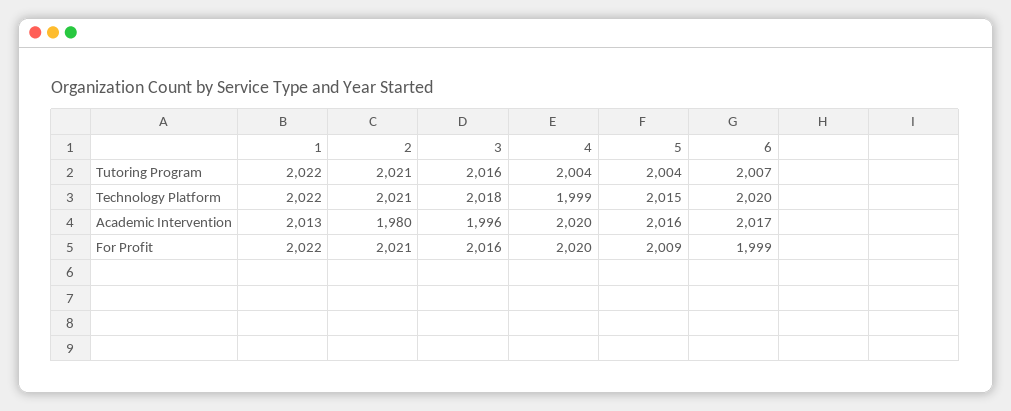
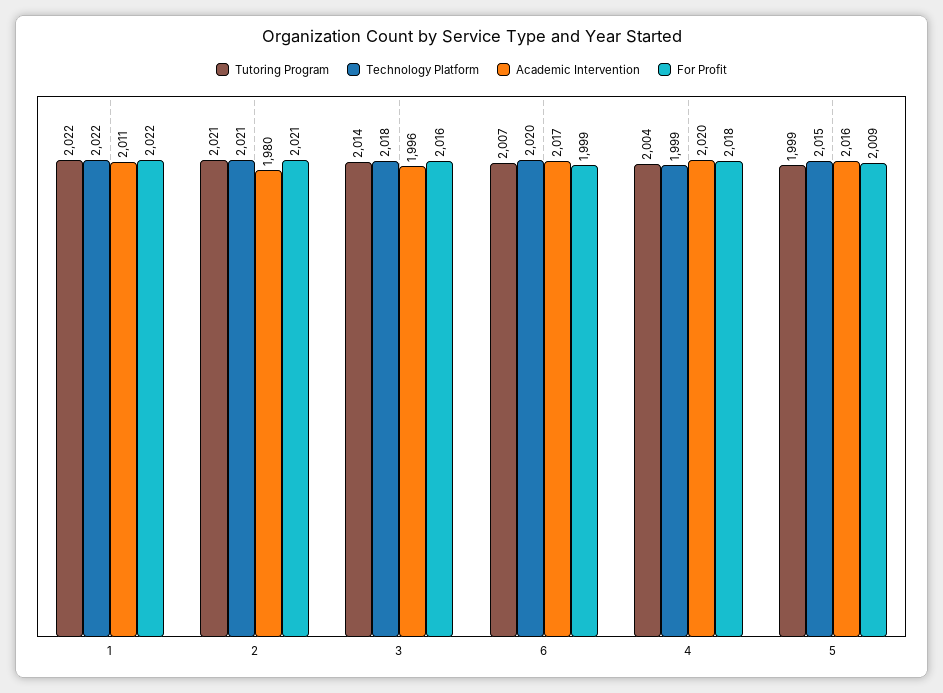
Tutoring Program, 3: 2016 -> 2014
Tutoring Program, 5: 2004 -> 1999
Academic Intervention, 1: 2013 -> 2011
For Profit, 4: 2020 -> 2018

